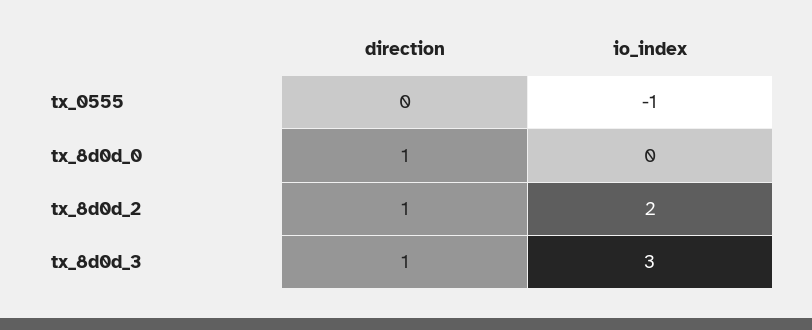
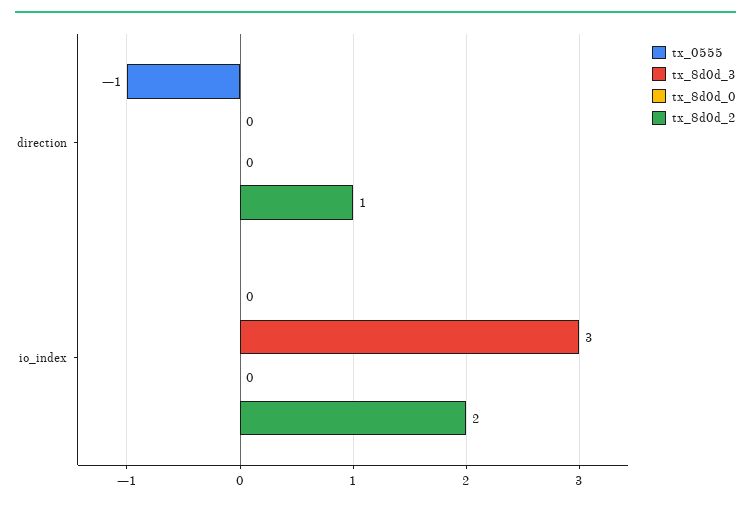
tx_0555, direction: 0 -> -1
tx_0555, io_index: -1 -> 0
tx_8d0d_0, direction: 1 -> 0
tx_8d0d_3, direction: 1 -> 0

